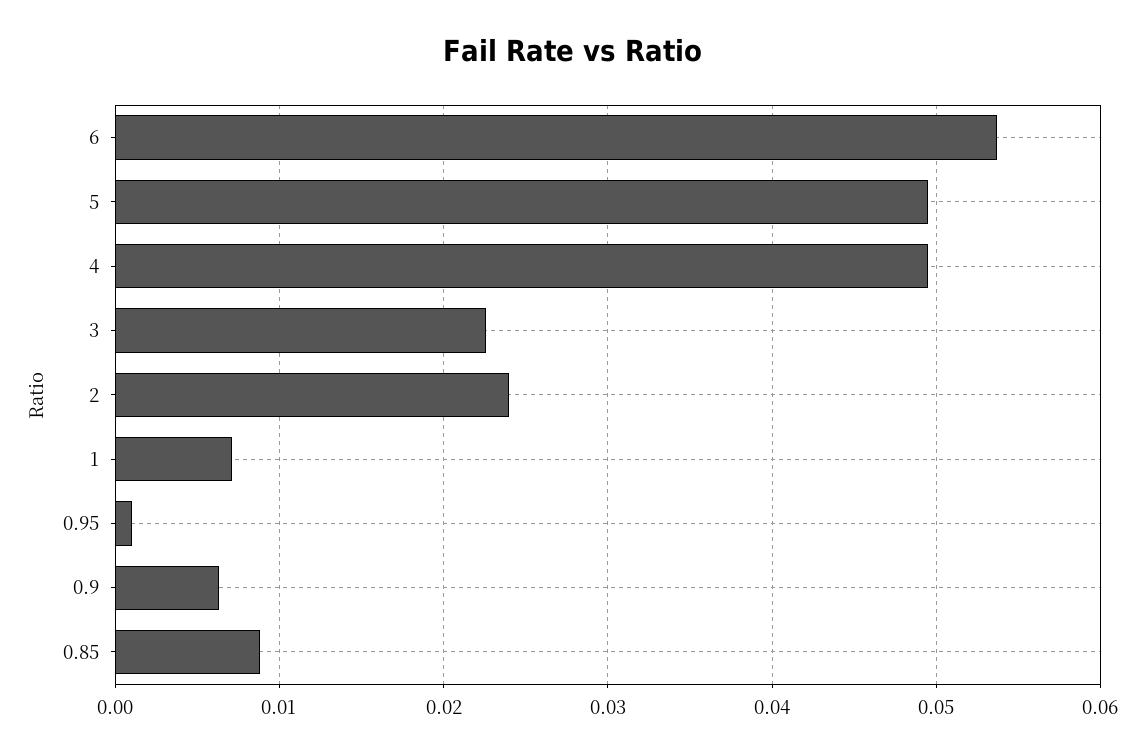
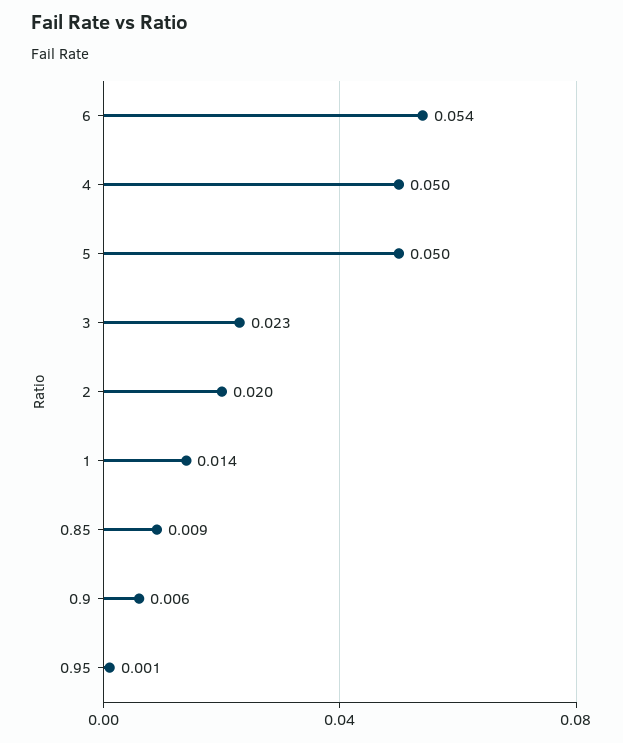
2: 0.024 -> 0.02
1: 0.007 -> 0.014

